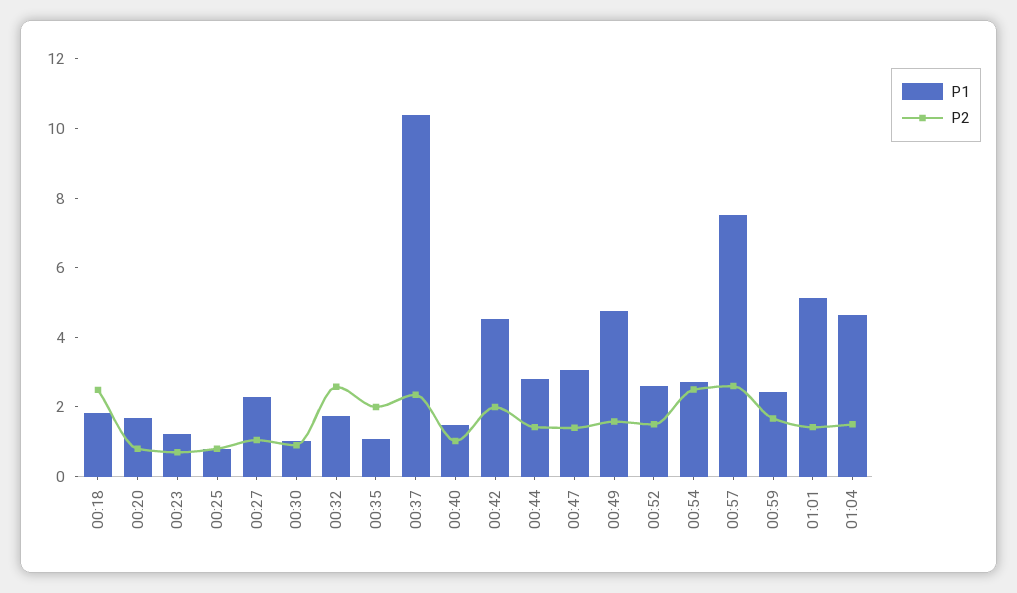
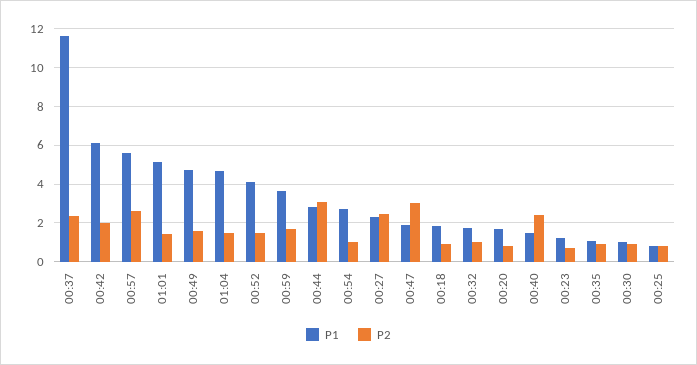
P2, 00:18: 2.5 -> 1
P2, 00:27: 1 -> 2.5
P2, 00:32: 2.5 -> 1
P2, 00:35: 2 -> 1
P1, 00:37: 10.5 -> 11.5
P2, 00:40: 1 -> 2.5
P1, 00:42: 4.5 -> 6
P2, 00:44: 1.5 -> 3
P1, 00:47: 3 -> 2
P2, 00:47: 1.5 -> 3
P1, 00:52: 2.5 -> 4
P2, 00:54: 2.5 -> 1
P1, 00:57: 7.5 -> 5.5
P1, 00:59: 2.5 -> 3.5

